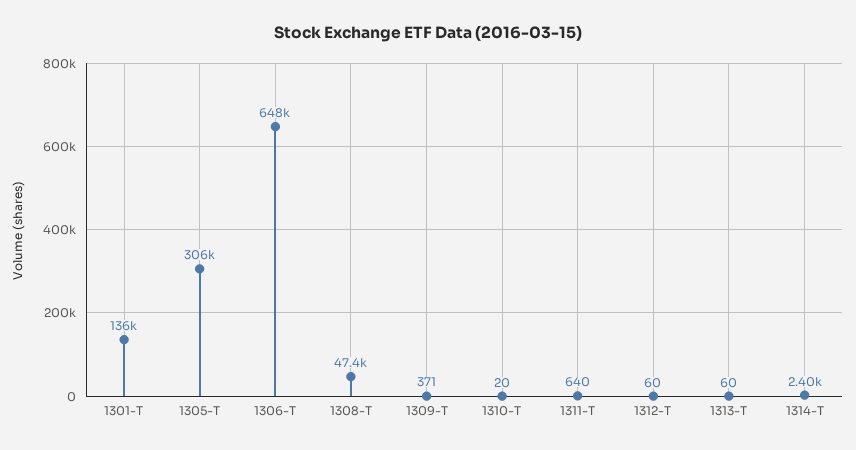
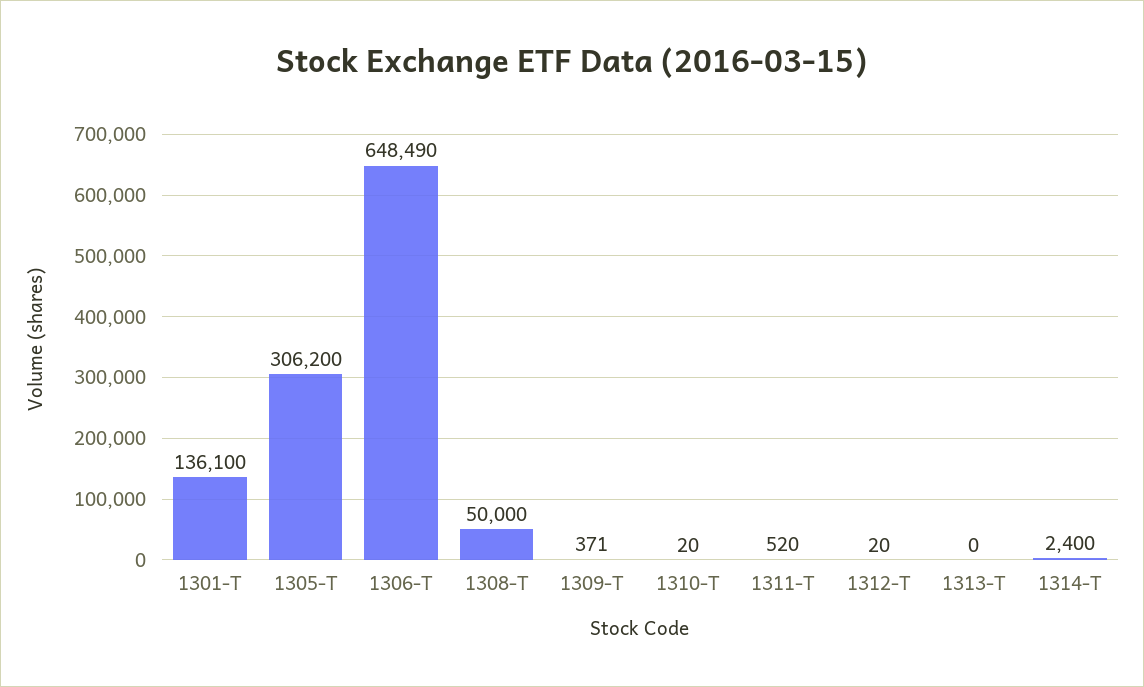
1308-T: 47400 -> 50000
1311-T: 640 -> 520
1312-T: 60 -> 20
1313-T: 60 -> 0

